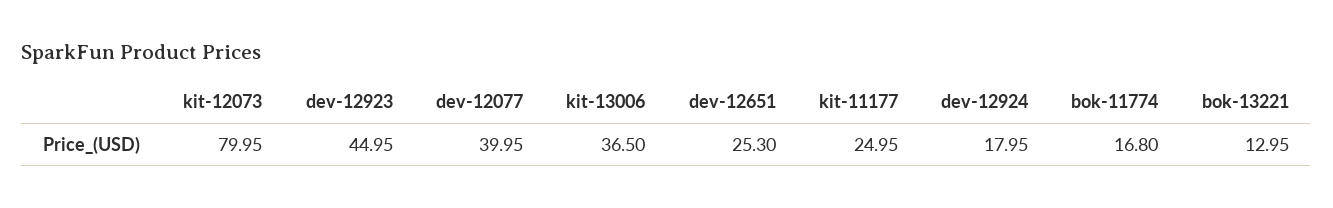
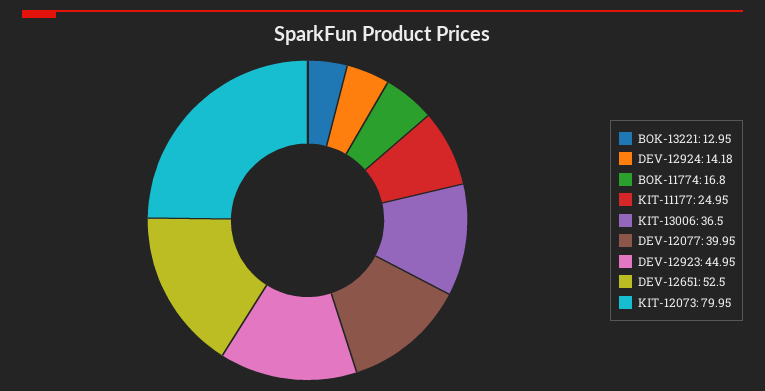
dev-12651: 25.3 -> 52.5
dev-12924: 17.95 -> 14.18

